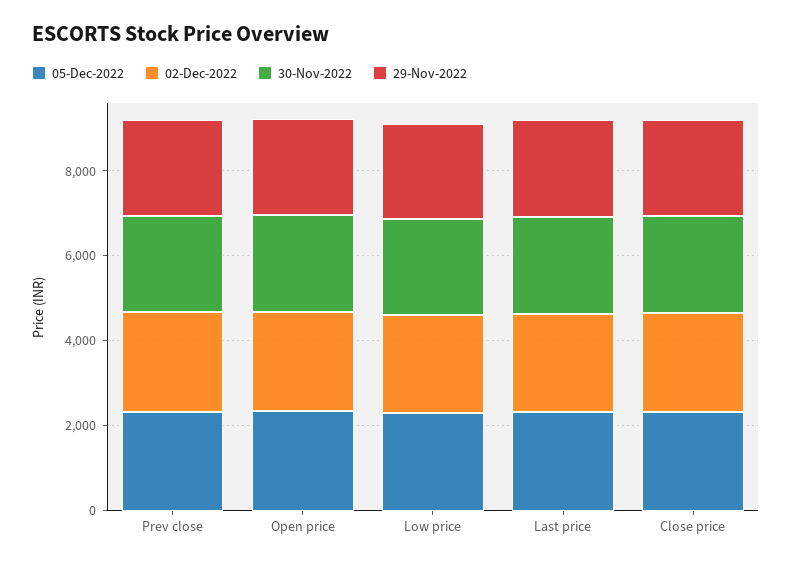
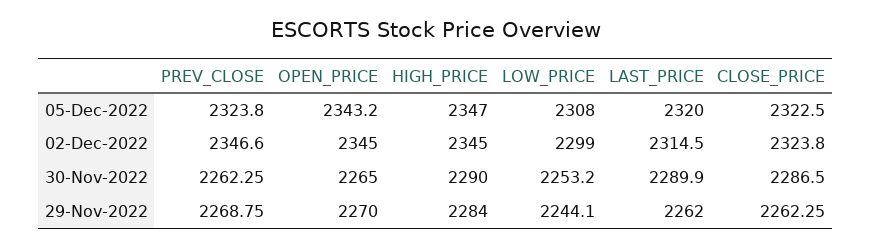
05-Dec-2022, HIGH_PRICE: none -> 2347
02-Dec-2022, HIGH_PRICE: none -> 2345
30-Nov-2022, HIGH_PRICE: none -> 2290
29-Nov-2022, HIGH_PRICE: none -> 2284

